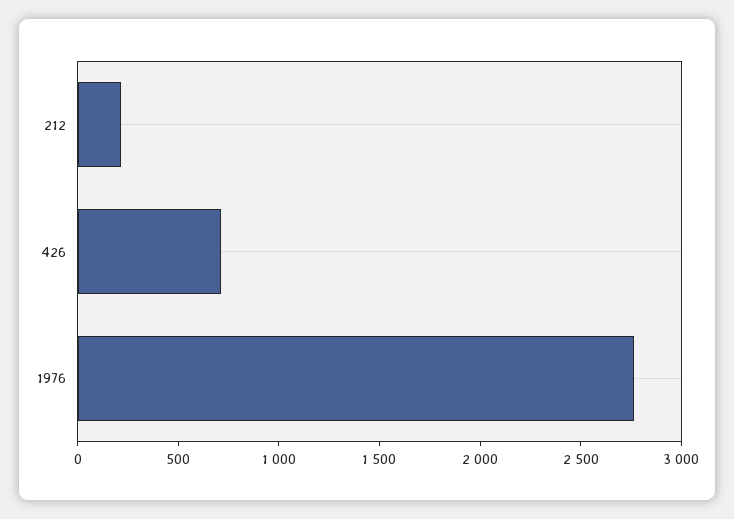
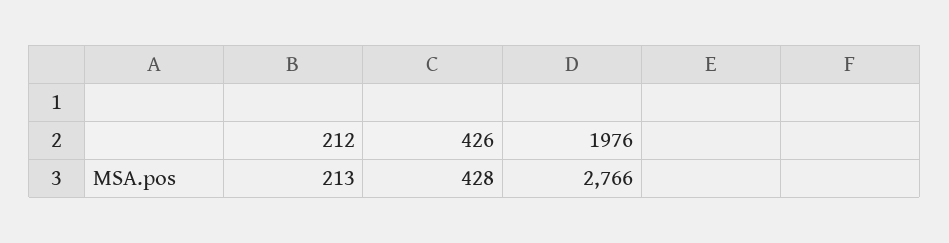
426: 700 -> 428

